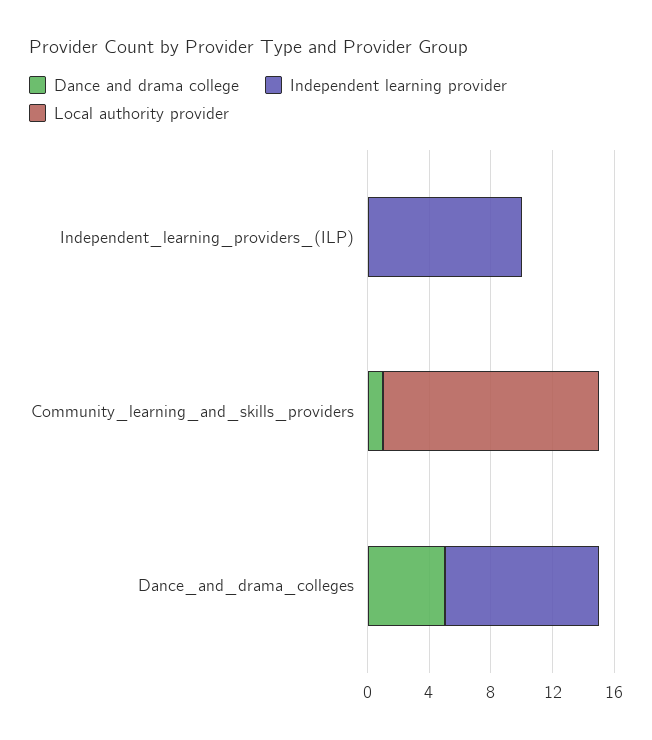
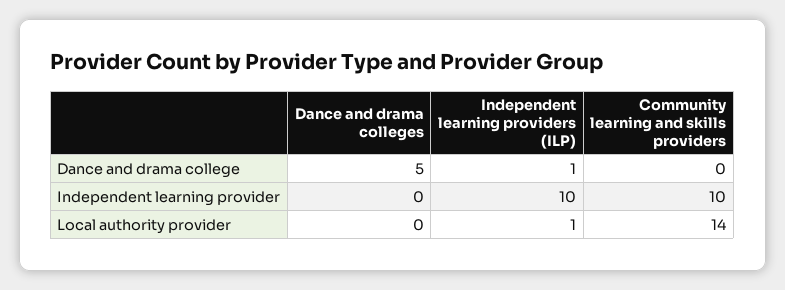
Dance and drama college, Independent_learning_providers_(ILP): 0 -> 1
Local authority provider, Independent_learning_providers_(ILP): 0 -> 1
Dance and drama college, Community_learning_and_skills_providers: 1 -> 0
Independent learning provider, Community_learning_and_skills_providers: 0 -> 10
Independent learning provider, Dance_and_drama_colleges: 10 -> 0

